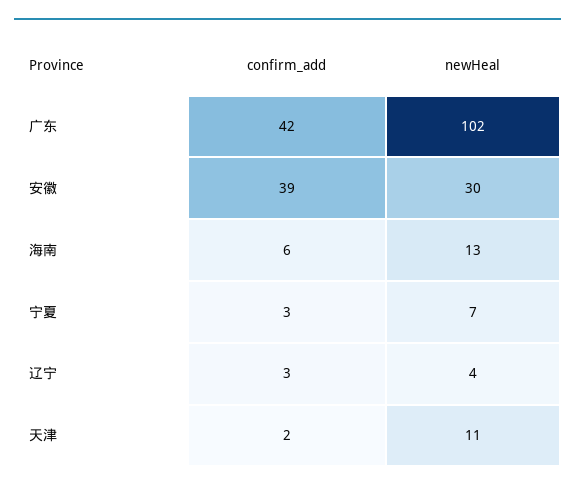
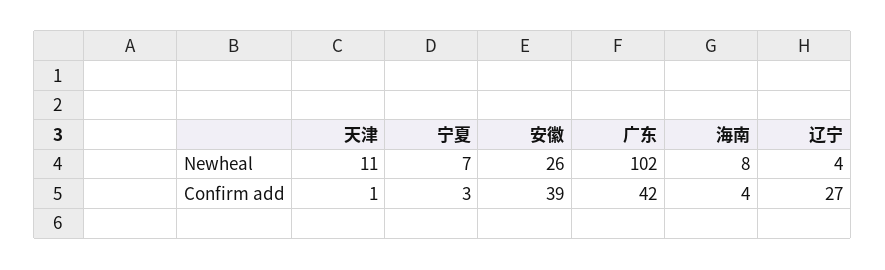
newHeal, 安徽: 30 -> 26
confirm_add, 海南: 6 -> 4
newHeal, 海南: 13 -> 8
confirm_add, 辽宁: 3 -> 27
confirm_add, 天津: 2 -> 1

